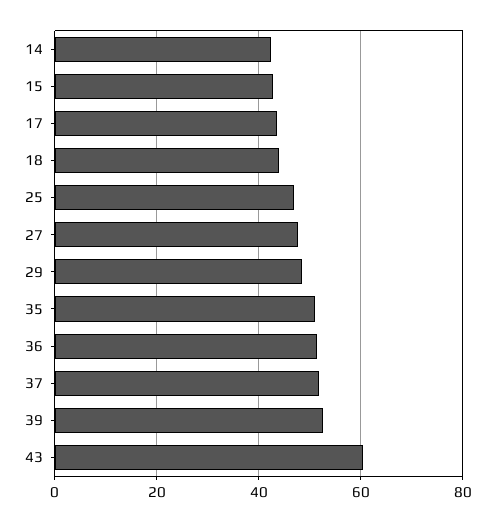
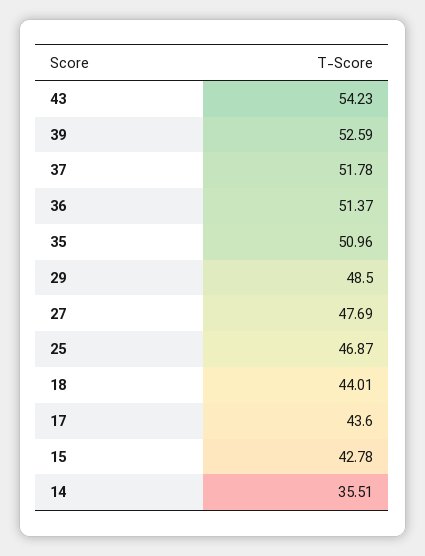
14: 42 -> 35.51
43: 60 -> 54.23

